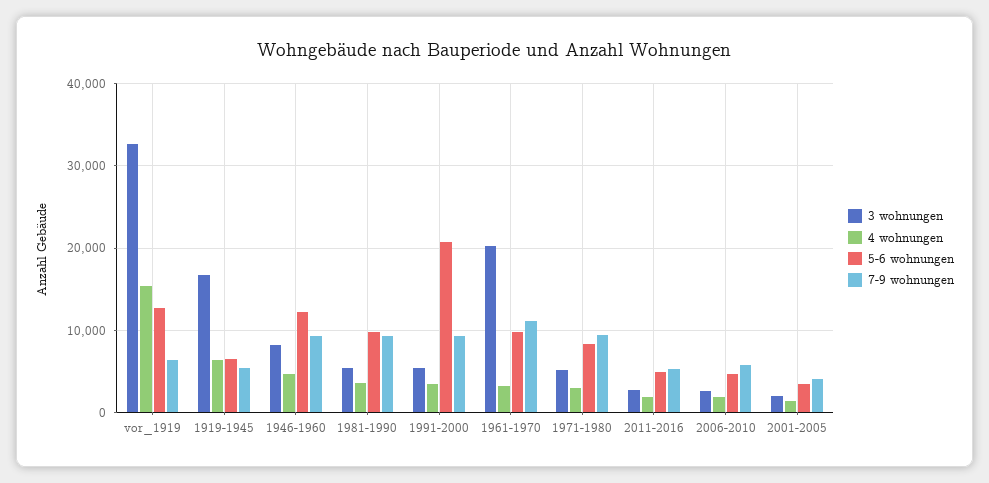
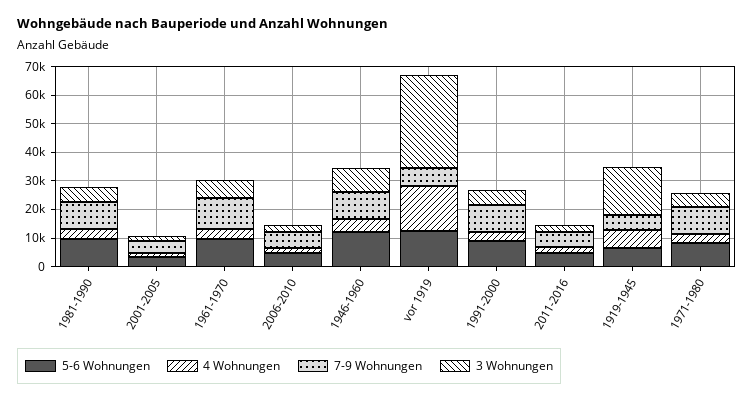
5-6 wohnungen, 1991-2000: 21000 -> 10000
3 wohnungen, 1961-1970: 20000 -> 5000

